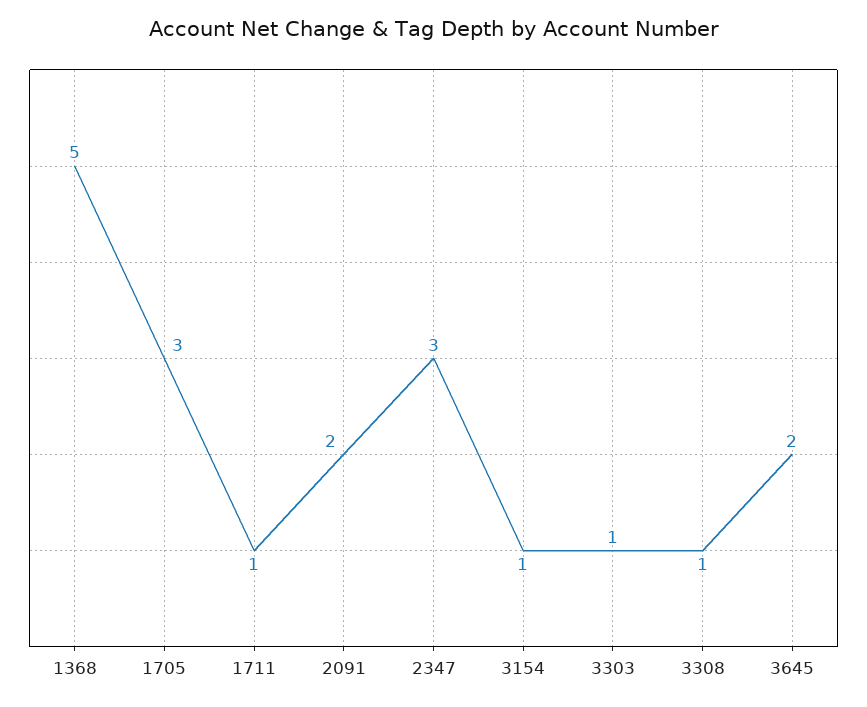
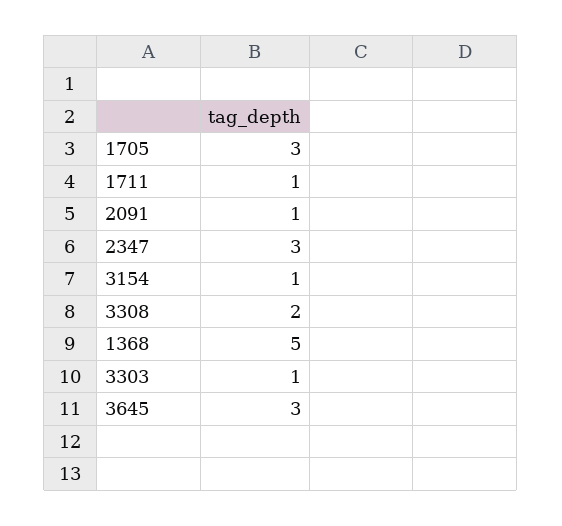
2091: 2 -> 1
3308: 1 -> 2
3645: 2 -> 3

